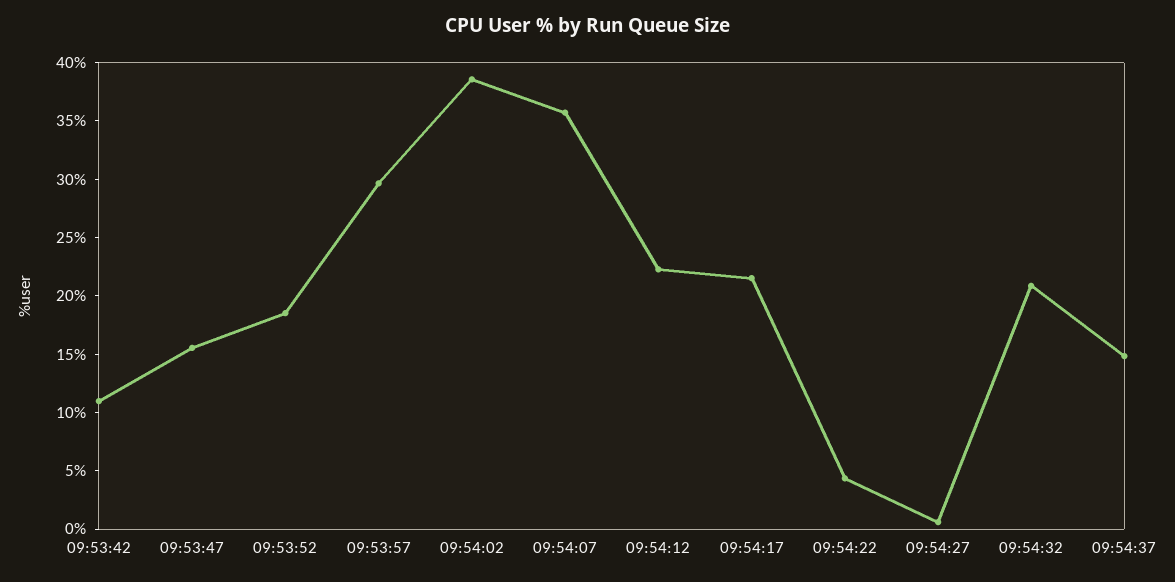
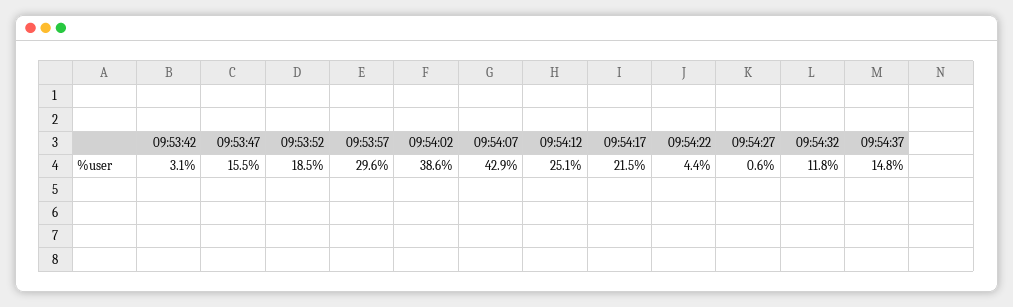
09:53:42: 11 -> 3.1
09:54:07: 36 -> 42.9
09:54:12: 22 -> 25.1
09:54:32: 21 -> 11.8

